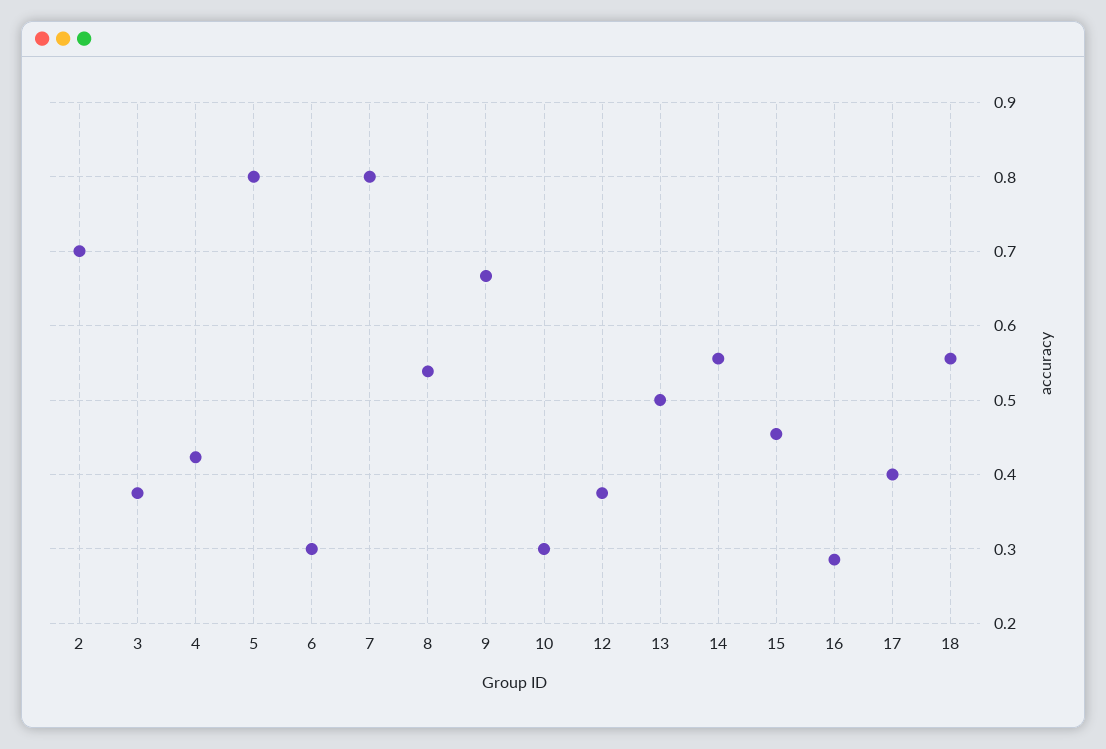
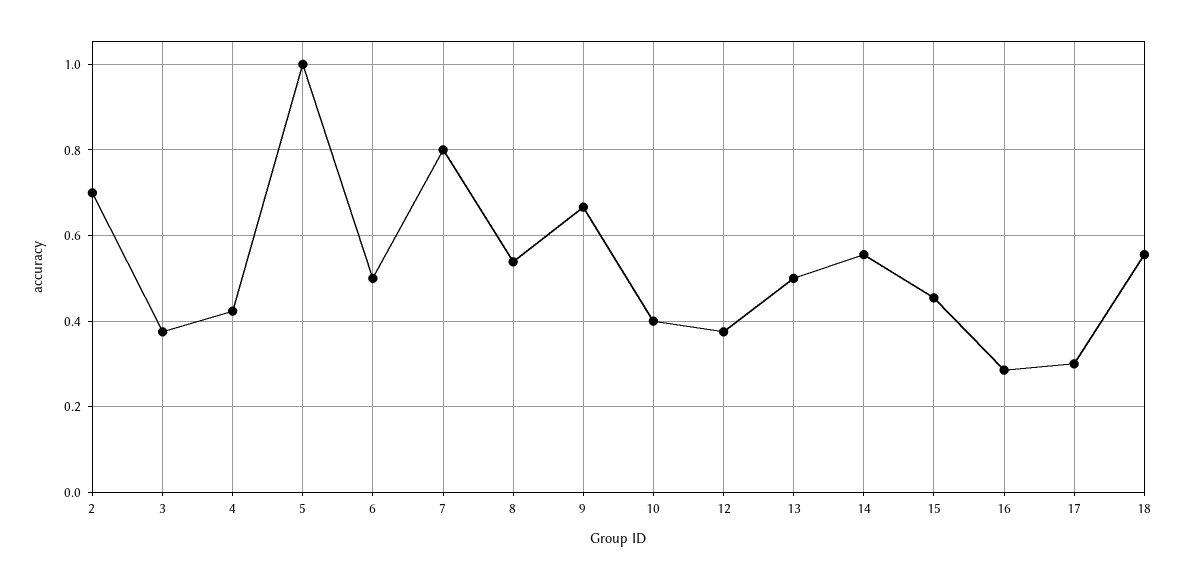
5: 0.8 -> 1
6: 0.3 -> 0.5
10: 0.3 -> 0.4
17: 0.4 -> 0.3

